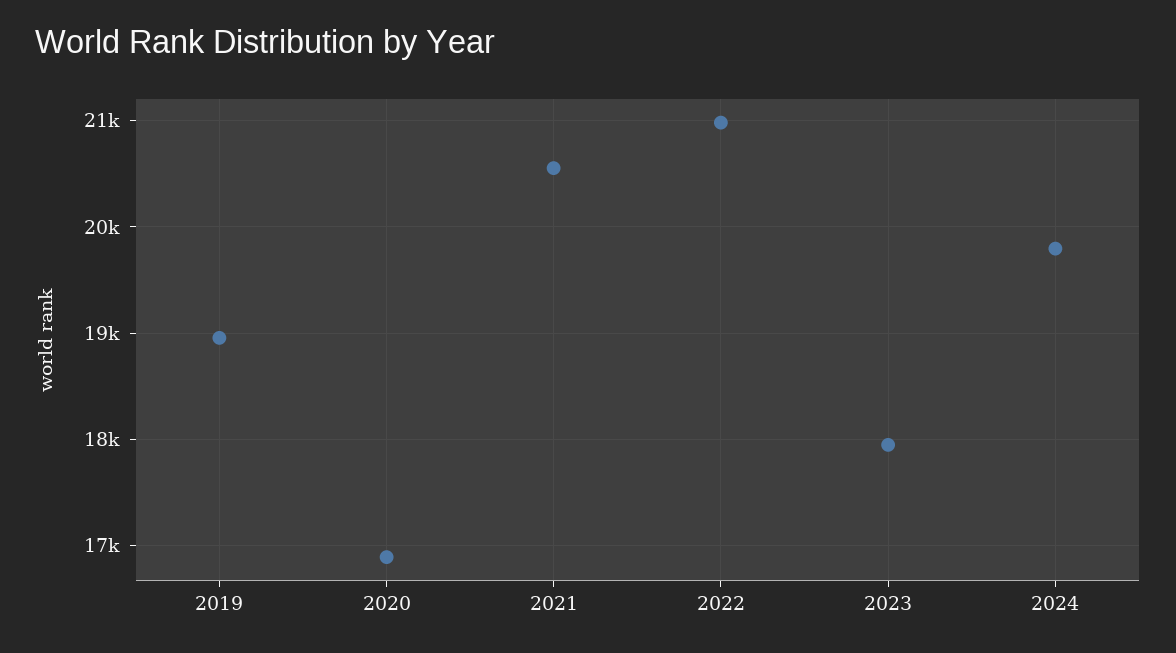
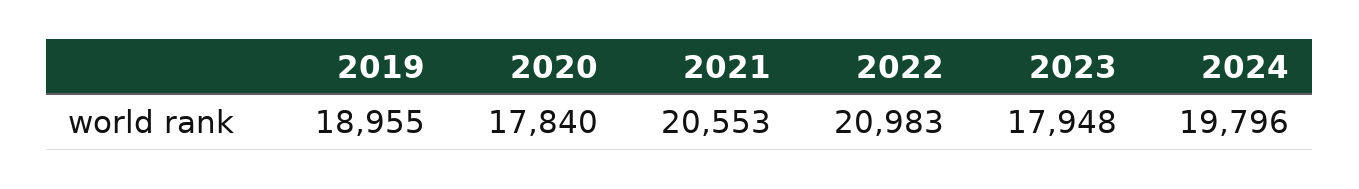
2020: 16900 -> 17840

